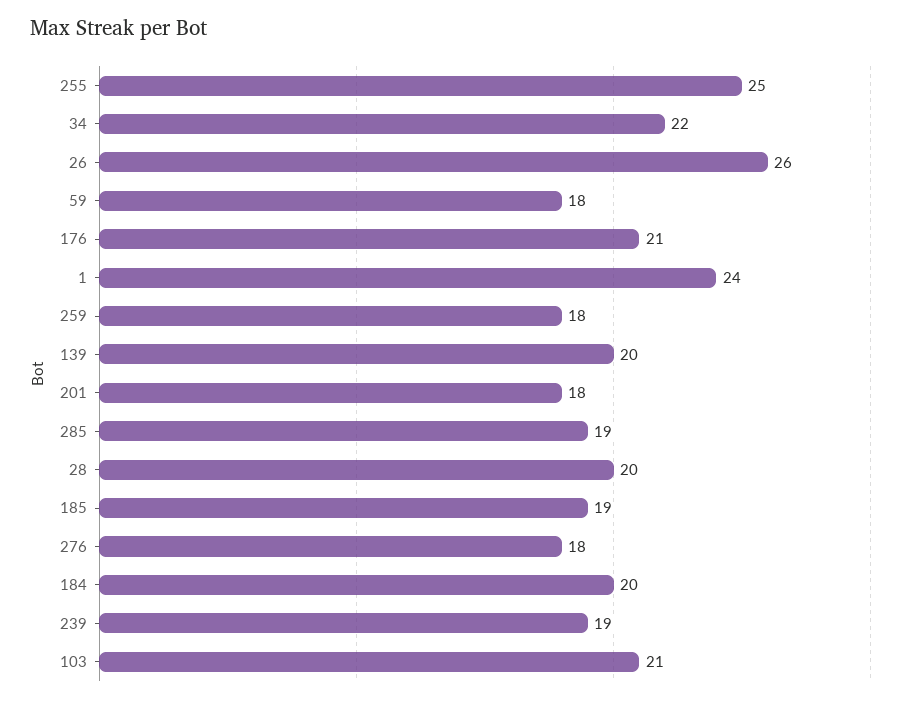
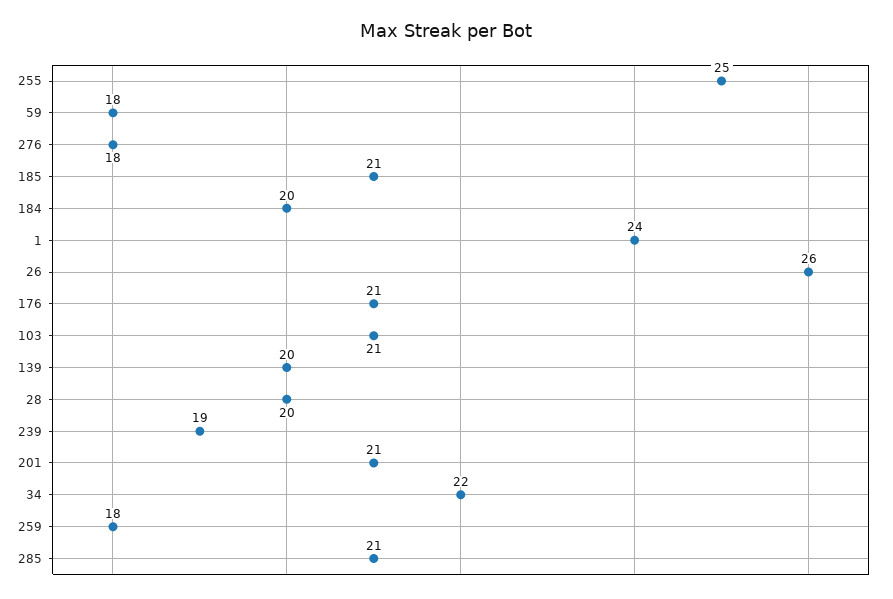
201: 18 -> 21
285: 19 -> 21
185: 19 -> 21

